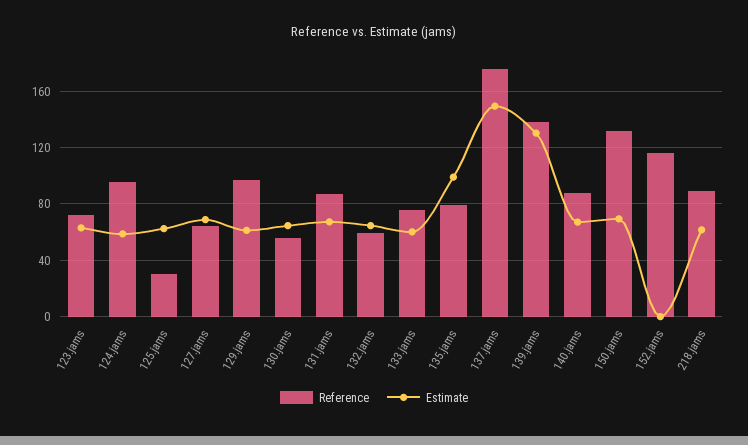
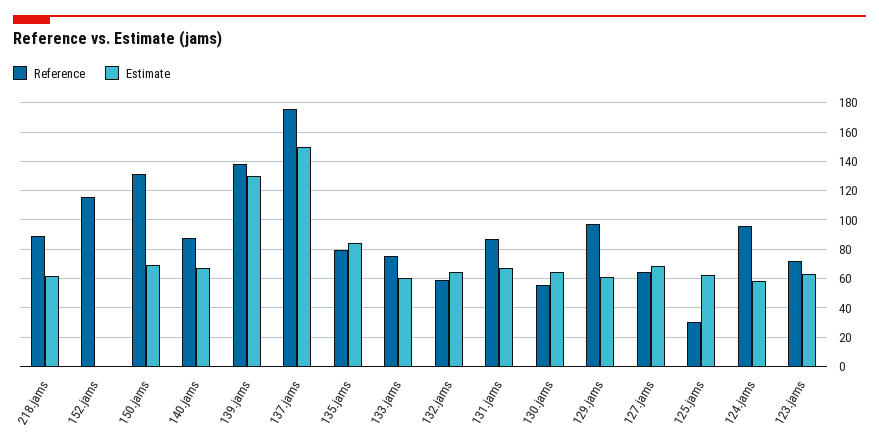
Estimate, 135.jams: 100 -> 85

